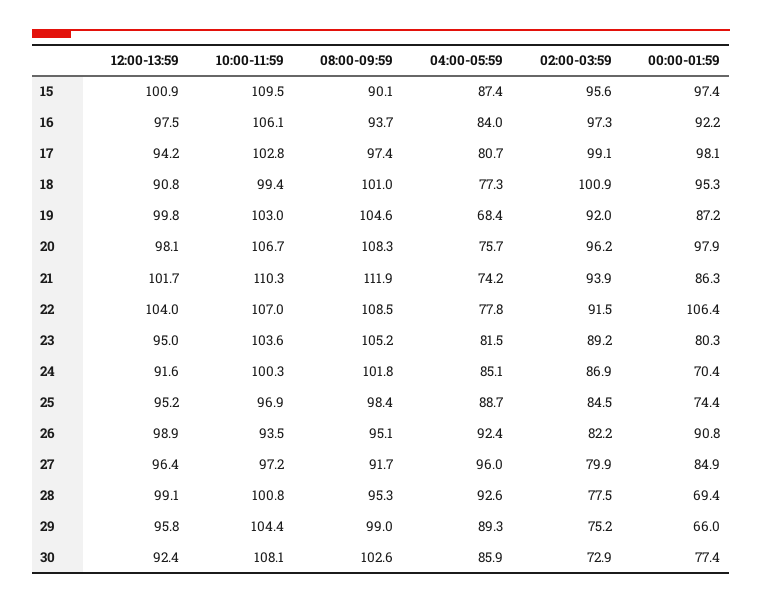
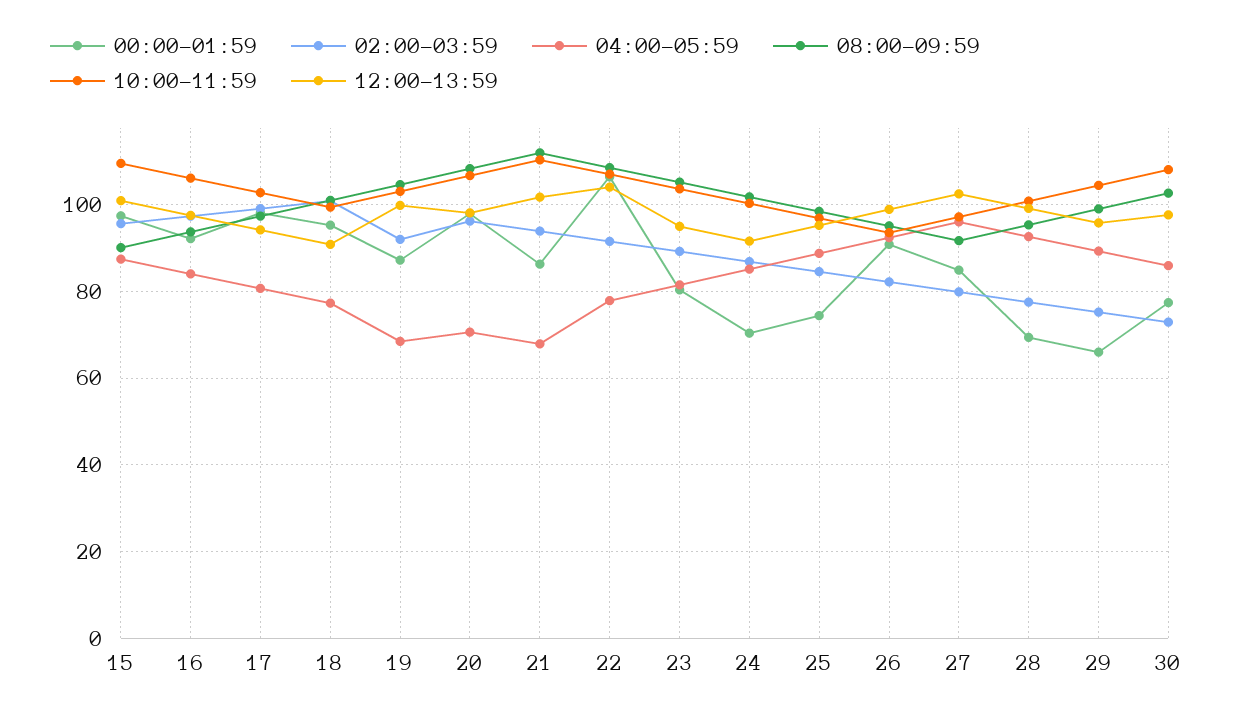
04:00-05:59, 20: 75.7 -> 70
04:00-05:59, 21: 74.2 -> 68
12:00-13:59, 27: 96.4 -> 102
12:00-13:59, 30: 92.4 -> 98

